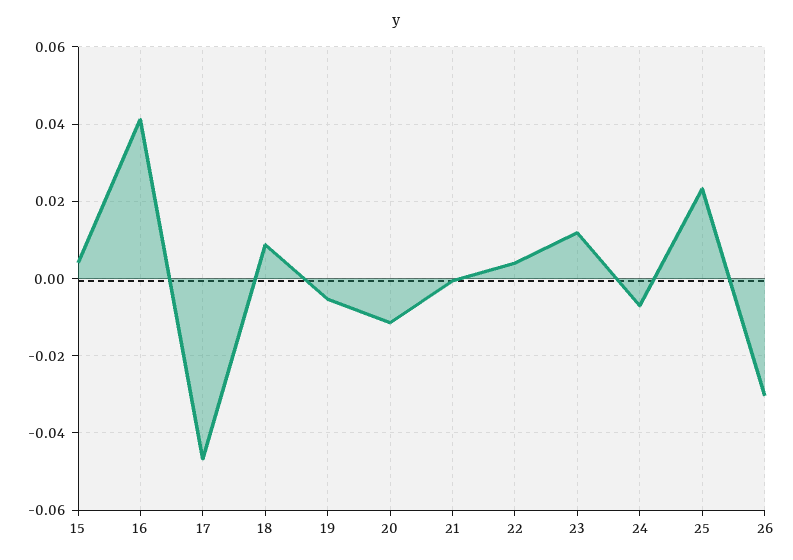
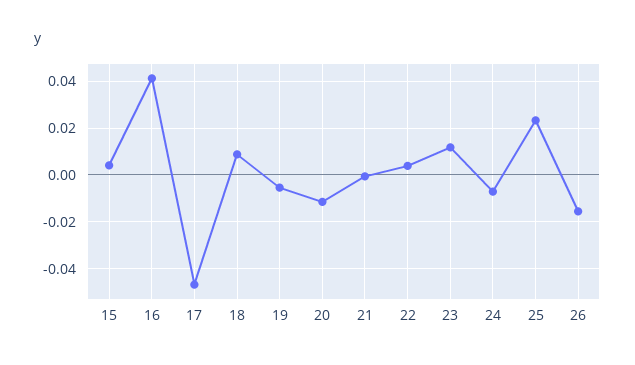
26: -0.03 -> -0.015

